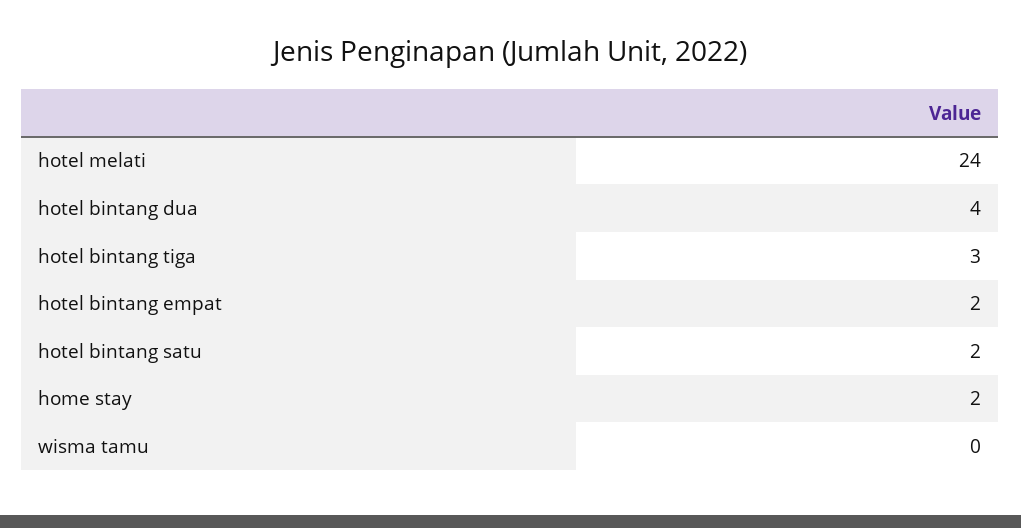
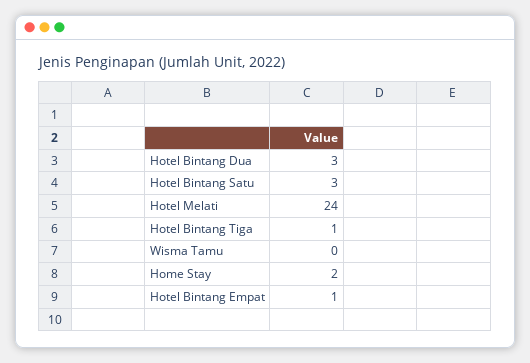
hotel bintang dua: 4 -> 3
hotel bintang tiga: 3 -> 1
hotel bintang empat: 2 -> 1
hotel bintang satu: 2 -> 3

